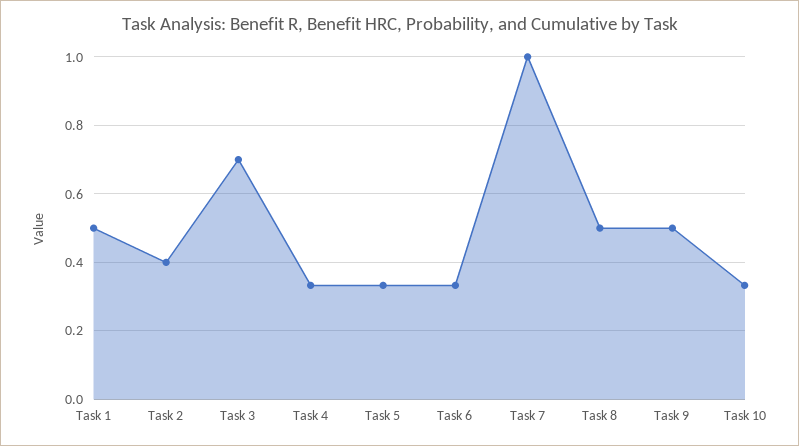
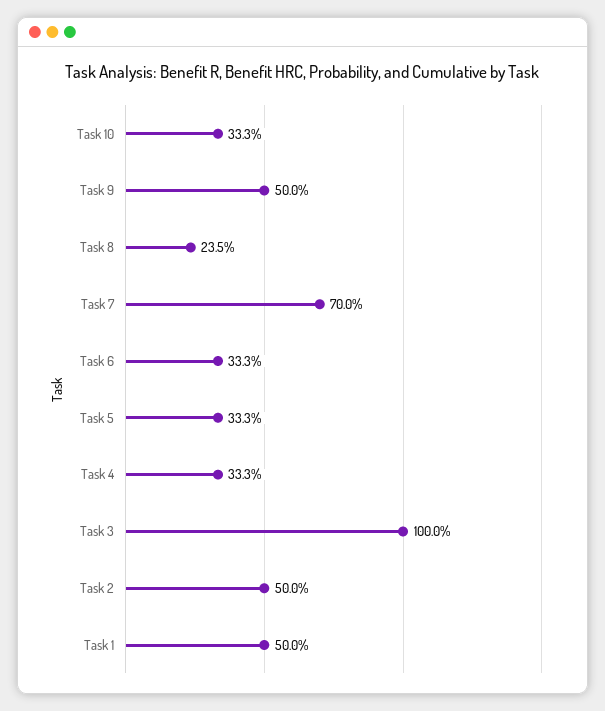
Task 2: 0.4 -> 0.5
Task 3: 0.7 -> 1
Task 7: 1 -> 0.7
Task 8: 0.5 -> 0.235

